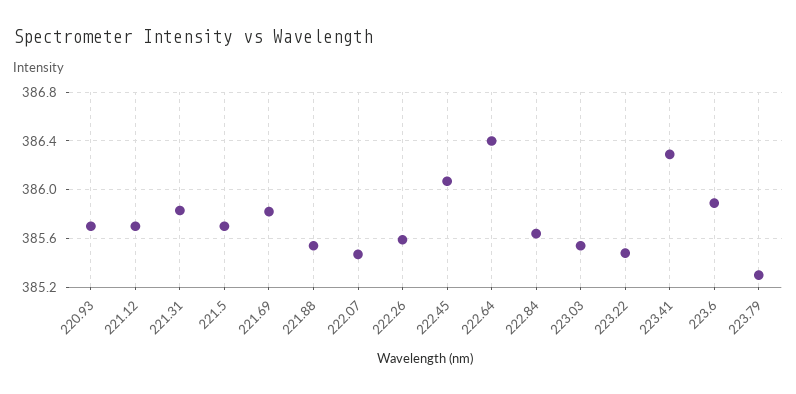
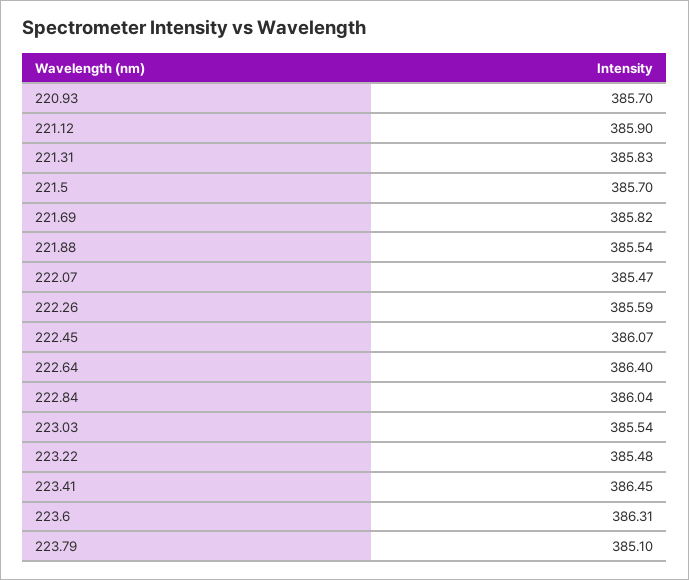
221.12: 385.7 -> 385.9
222.84: 385.65 -> 386.04
223.41: 386.3 -> 386.45
223.6: 385.9 -> 386.31
223.79: 385.3 -> 385.1

